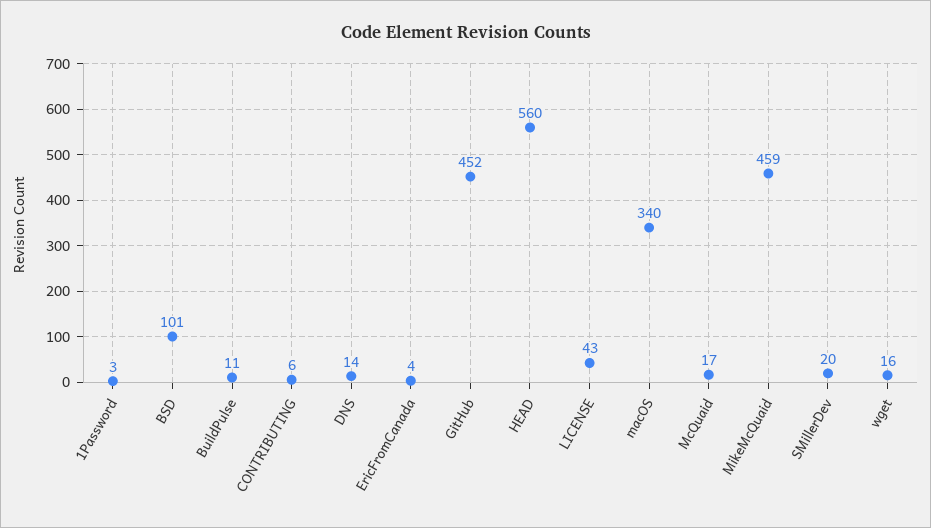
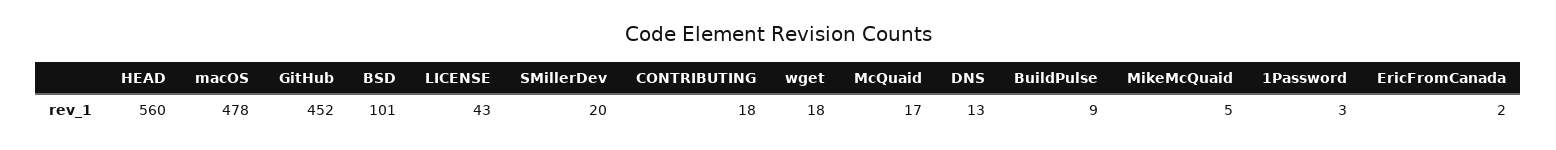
BuildPulse: 11 -> 9
CONTRIBUTING: 6 -> 18
DNS: 14 -> 13
EricFromCanada: 4 -> 2
macOS: 340 -> 478
MikeMcQuaid: 459 -> 5
wget: 16 -> 18

